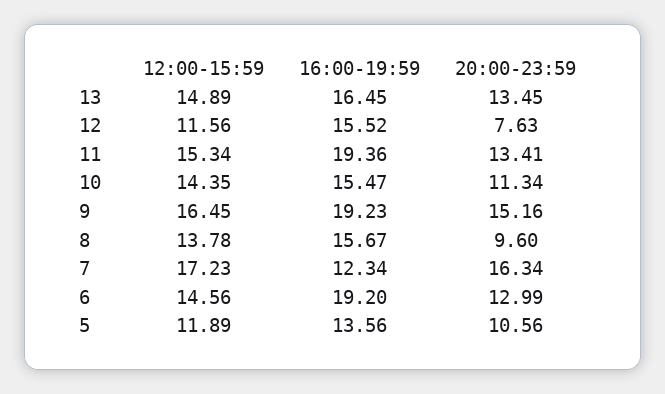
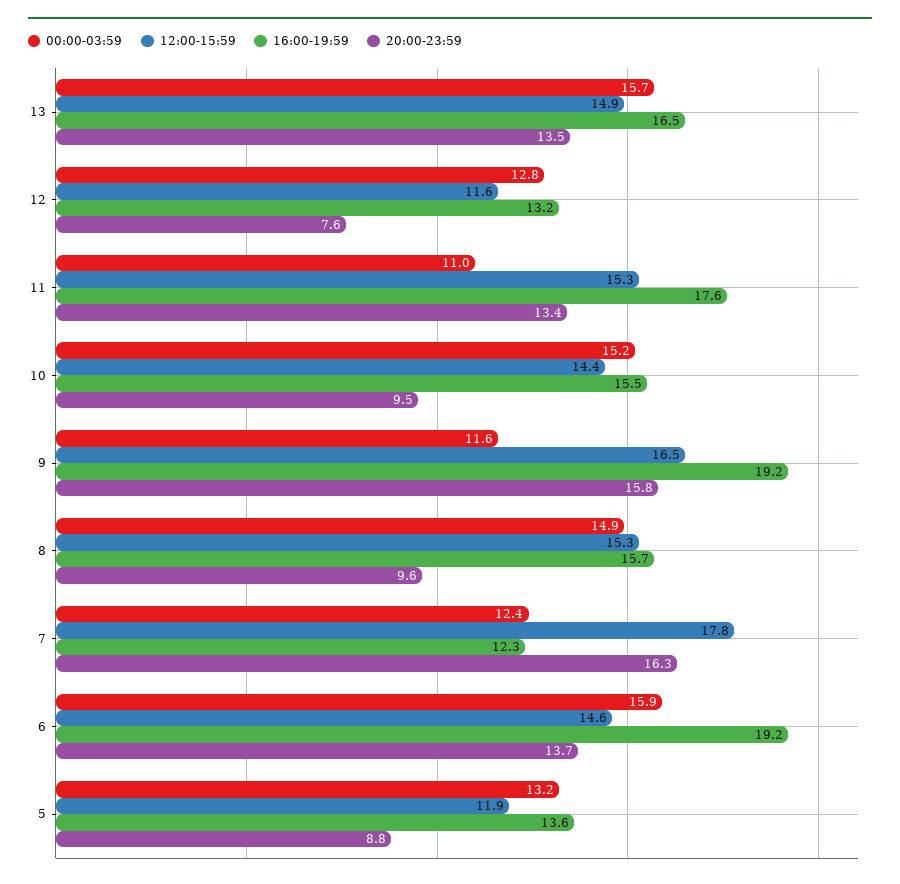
16:00-19:59, 12: 15.52 -> 13.2
16:00-19:59, 11: 19.36 -> 17.6
20:00-23:59, 10: 11.34 -> 9.5
20:00-23:59, 9: 15.16 -> 15.8
12:00-15:59, 8: 13.78 -> 15.3
12:00-15:59, 7: 17.23 -> 17.8
20:00-23:59, 6: 12.99 -> 13.7
20:00-23:59, 5: 10.56 -> 8.8
00:00-03:59, 13: none -> 15.7
00:00-03:59, 12: none -> 12.8
00:00-03:59, 11: none -> 11
00:00-03:59, 10: none -> 15.2
00:00-03:59, 9: none -> 11.6
00:00-03:59, 8: none -> 14.9
00:00-03:59, 7: none -> 12.4
00:00-03:59, 6: none -> 15.9
00:00-03:59, 5: none -> 13.2

